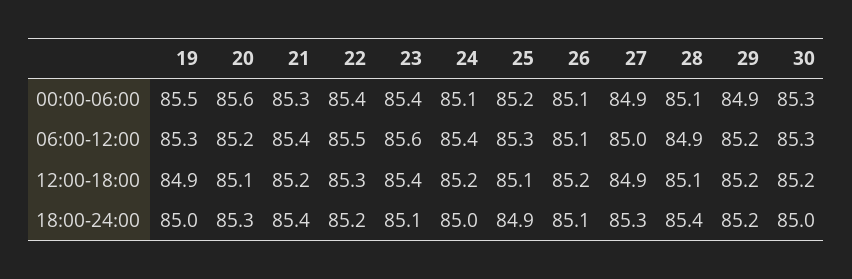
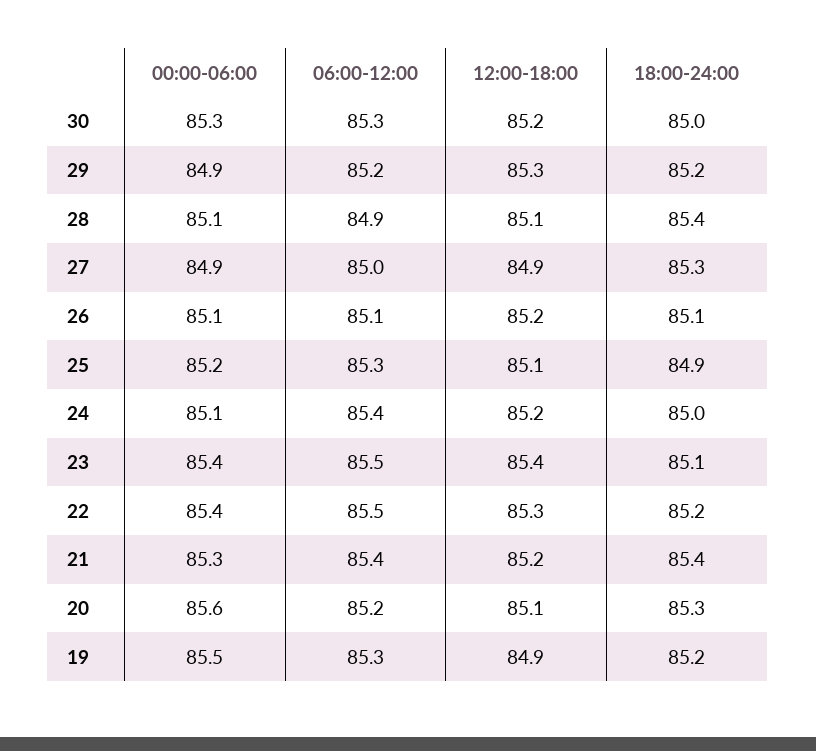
23, 06:00-12:00: 85.6 -> 85.5
29, 12:00-18:00: 85.2 -> 85.3
19, 18:00-24:00: 85 -> 85.2

